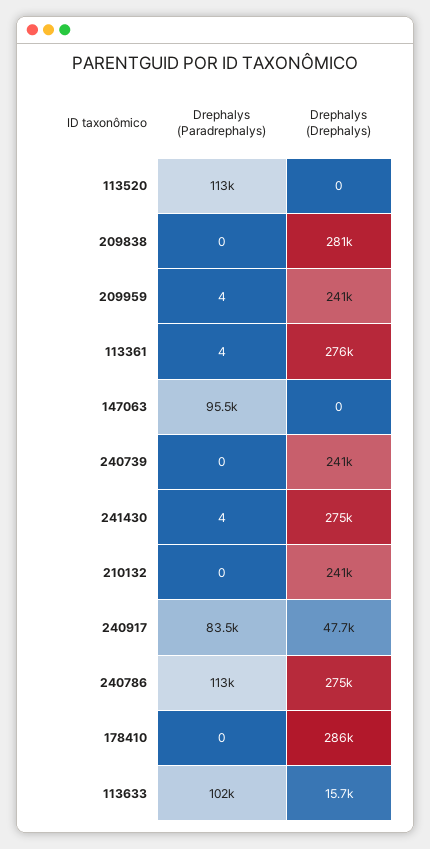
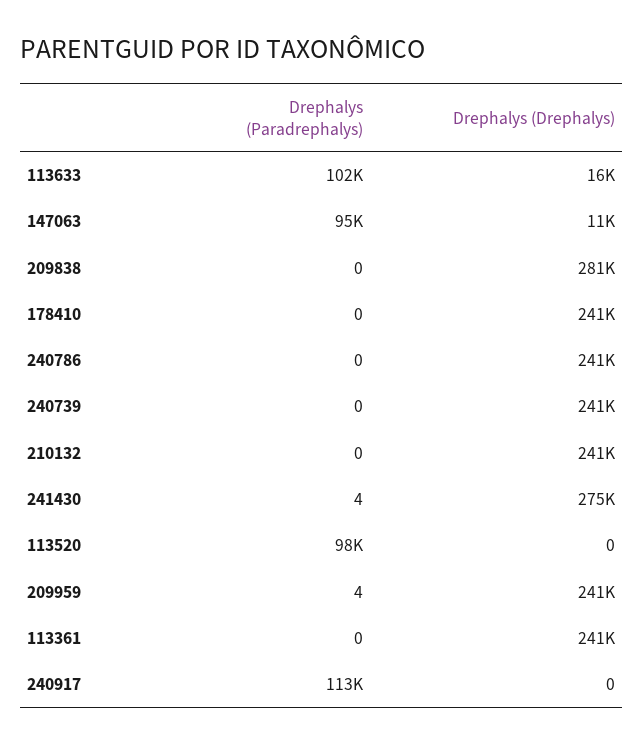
Drephalys (Paradrephalys), 113520: 113000 -> 98000
Drephalys (Paradrephalys), 113361: 4 -> 0
Drephalys (Drephalys), 113361: 276000 -> 241000
Drephalys (Drephalys), 147063: 0 -> 11000
Drephalys (Paradrephalys), 240917: 83500 -> 113000
Drephalys (Drephalys), 240917: 47700 -> 0
Drephalys (Paradrephalys), 240786: 113000 -> 0
Drephalys (Drephalys), 240786: 275000 -> 241000
Drephalys (Drephalys), 178410: 286000 -> 241000

